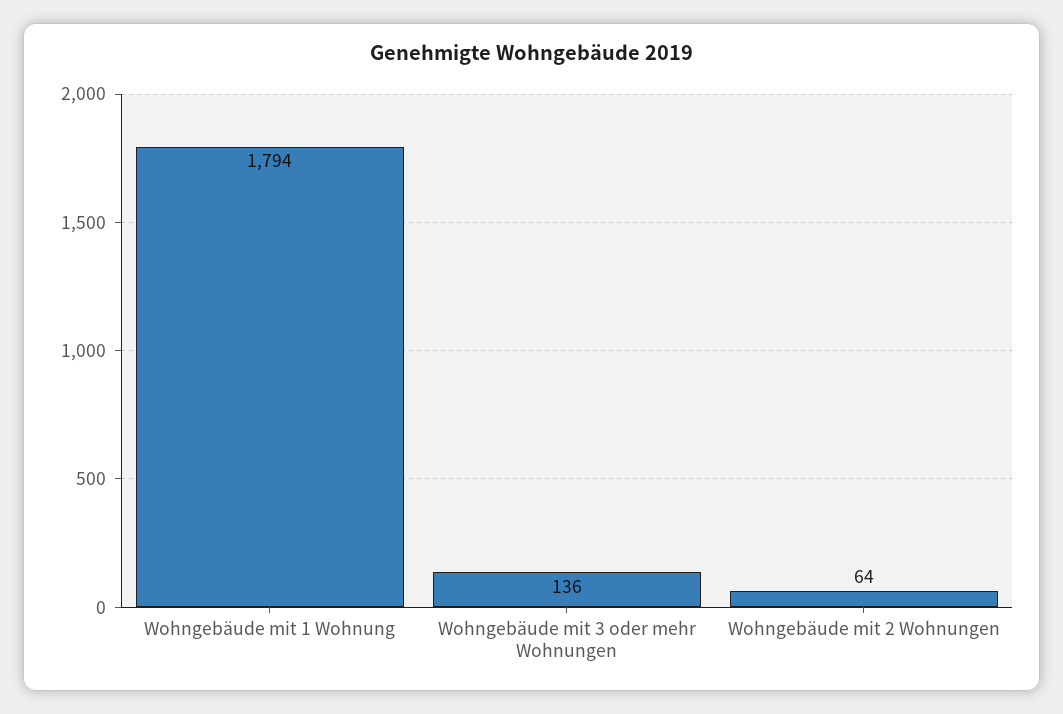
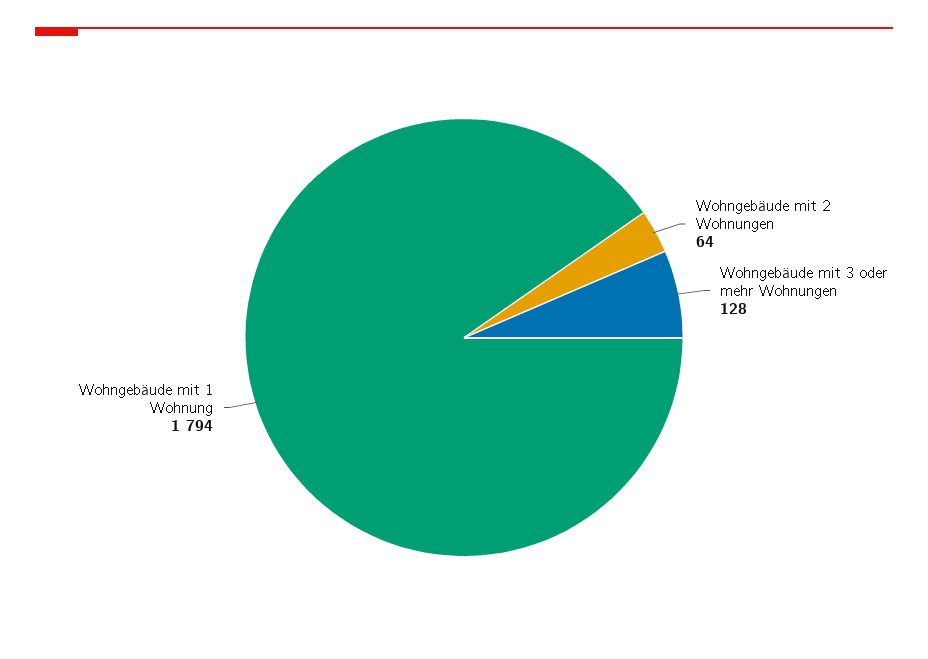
Wohngebäude mit 3 oder mehr Wohnungen: 136 -> 128

